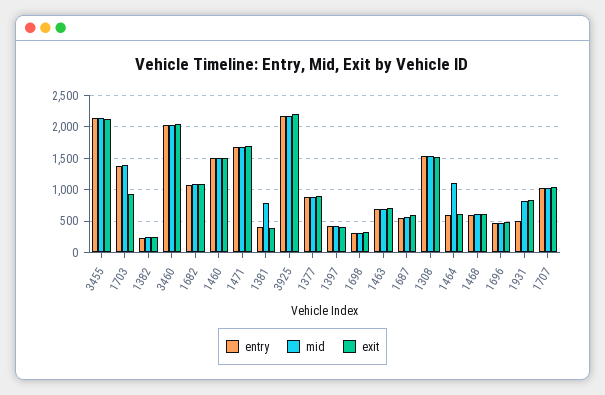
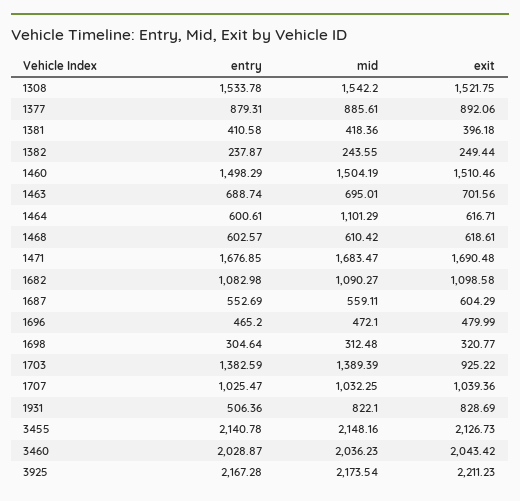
mid, 1381: 800 -> 418.36
entry, 1397: 400 -> none
mid, 1397: 400 -> none
exit, 1397: 400 -> none

